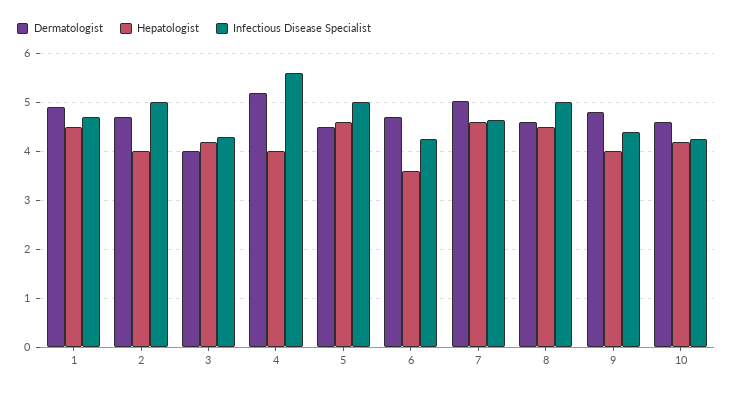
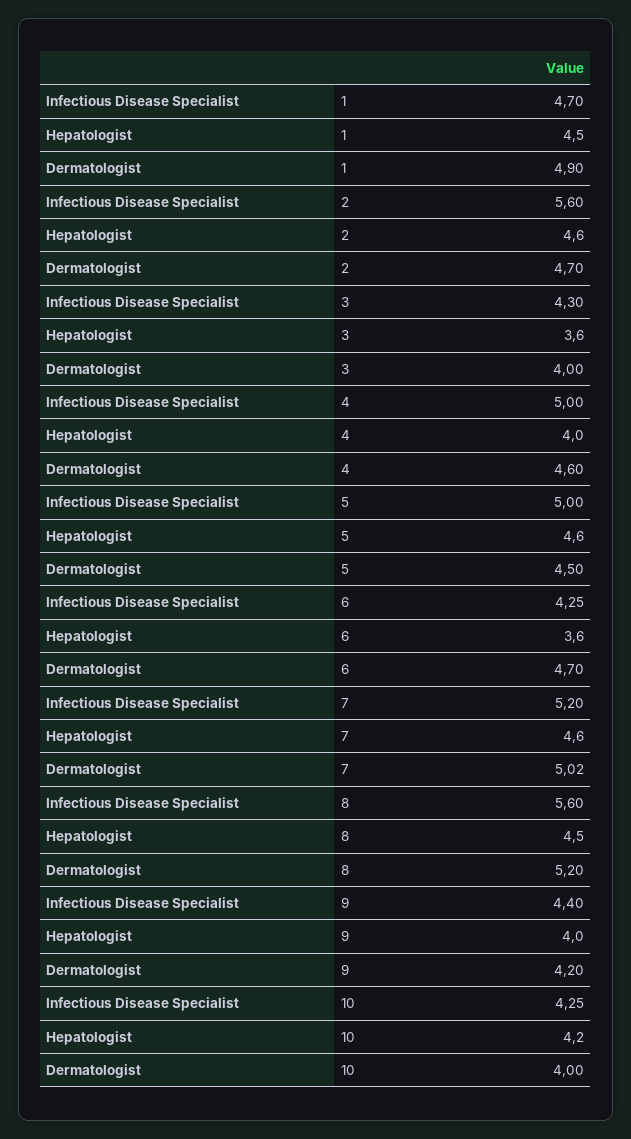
Hepatologist, 2: 4 -> 4.6
Infectious Disease Specialist, 2: 5 -> 5.6
Hepatologist, 3: 4.2 -> 3.6
Dermatologist, 4: 5.2 -> 4.6
Infectious Disease Specialist, 4: 5.6 -> 5
Infectious Disease Specialist, 7: 4.6 -> 5.2
Dermatologist, 8: 4.6 -> 5.2
Infectious Disease Specialist, 8: 5 -> 5.6
Dermatologist, 9: 4.8 -> 4.2
Dermatologist, 10: 4.6 -> 4

